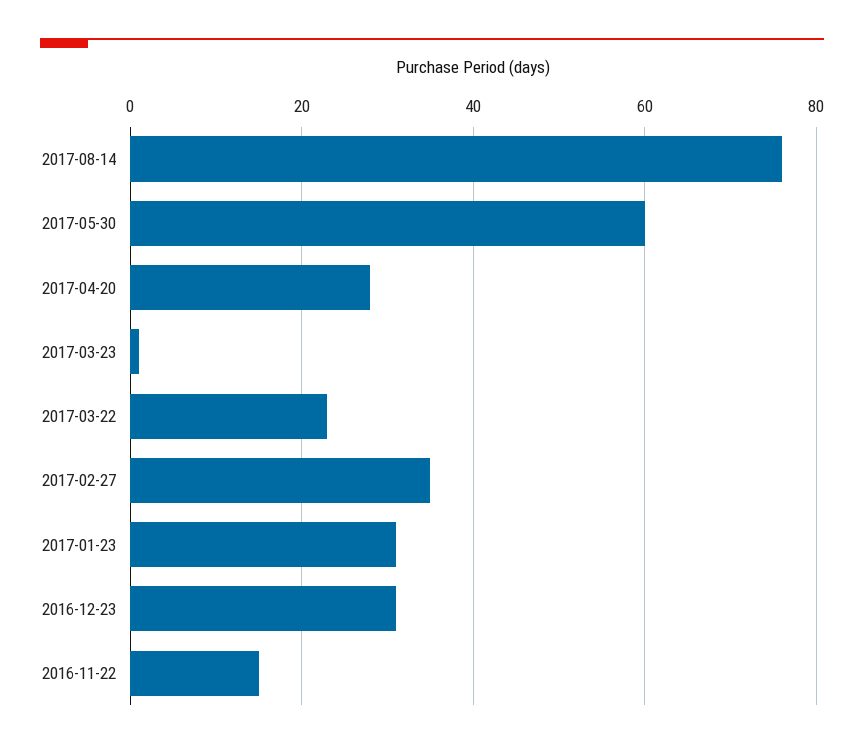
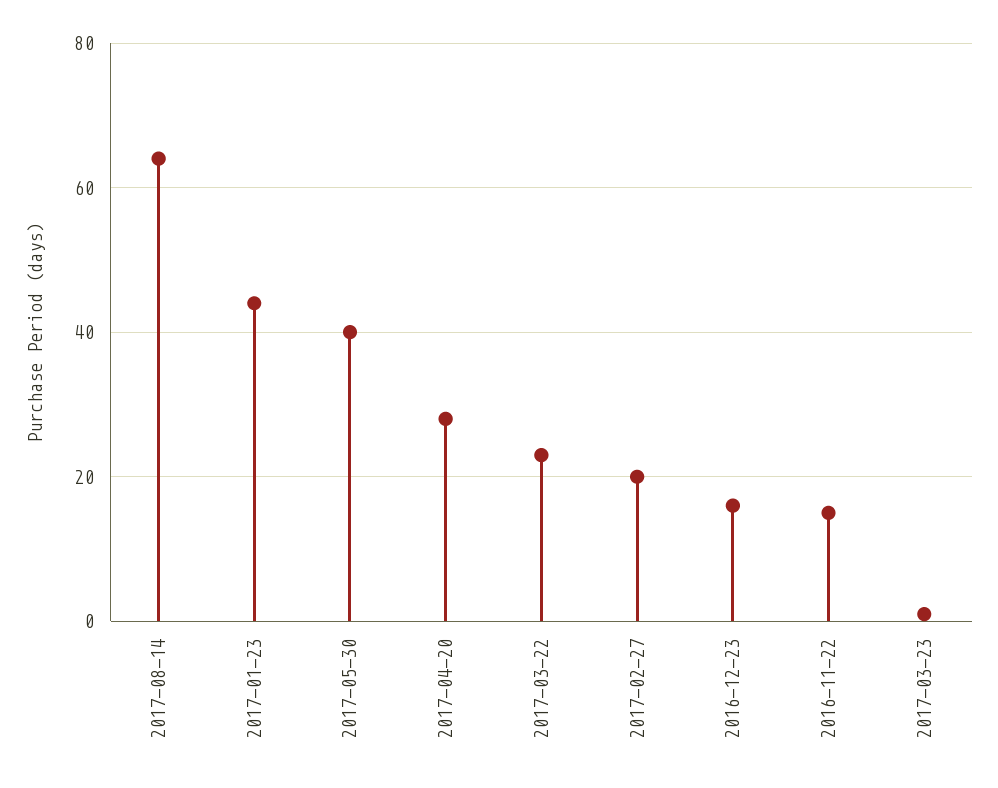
2017-08-14: 75 -> 65
2017-05-30: 60 -> 40
2017-02-27: 35 -> 20
2017-01-23: 30 -> 45
2016-12-23: 30 -> 15

